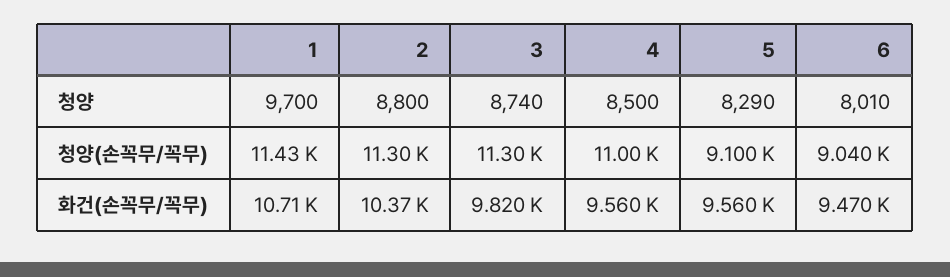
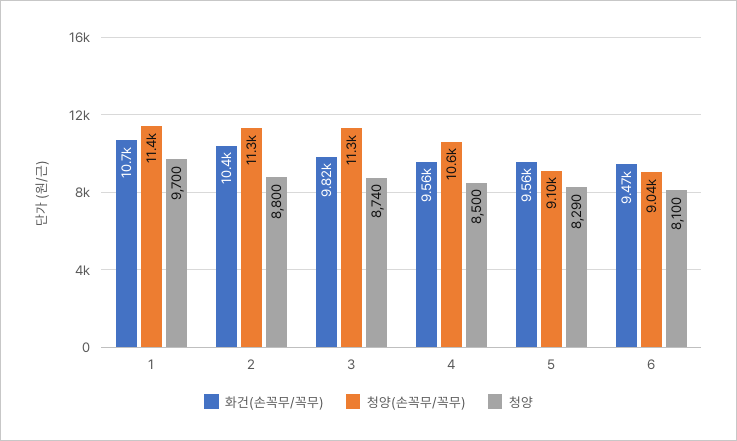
청양, 6: 8010 -> 8100
청양(손꼭무/꼭무), 4: 11000 -> 10600

